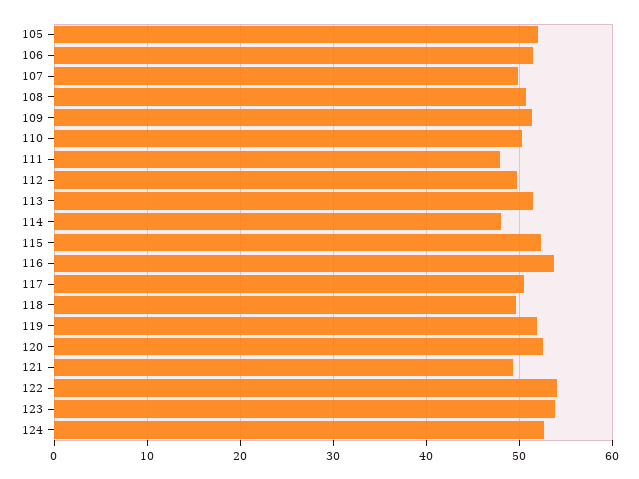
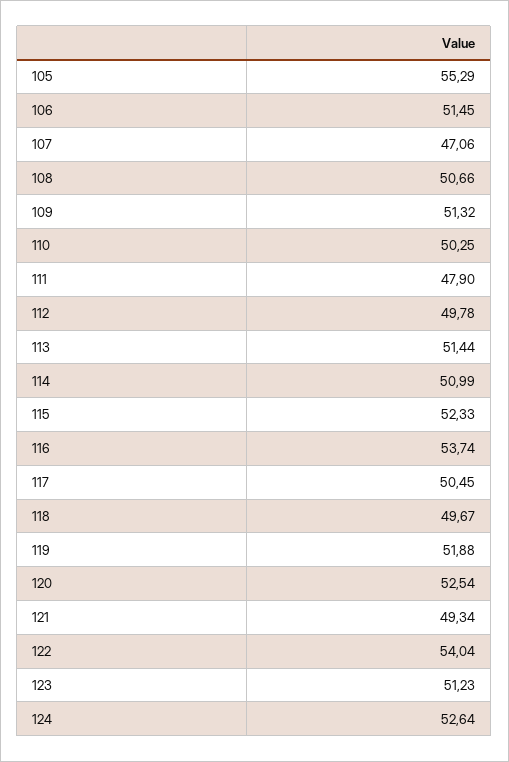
105: 52 -> 55.29
107: 50 -> 47.06
114: 48 -> 50.99
123: 54 -> 51.23

